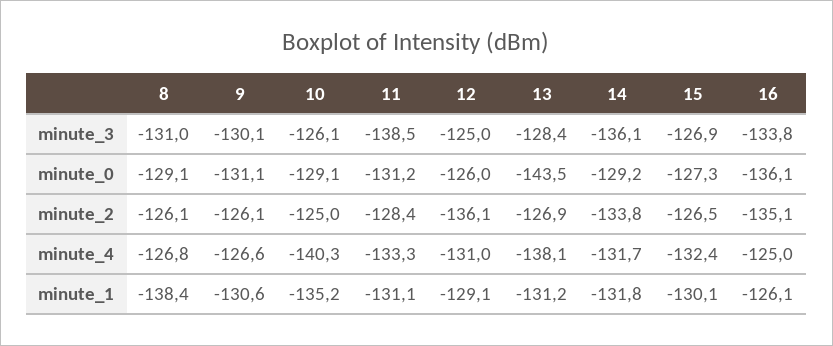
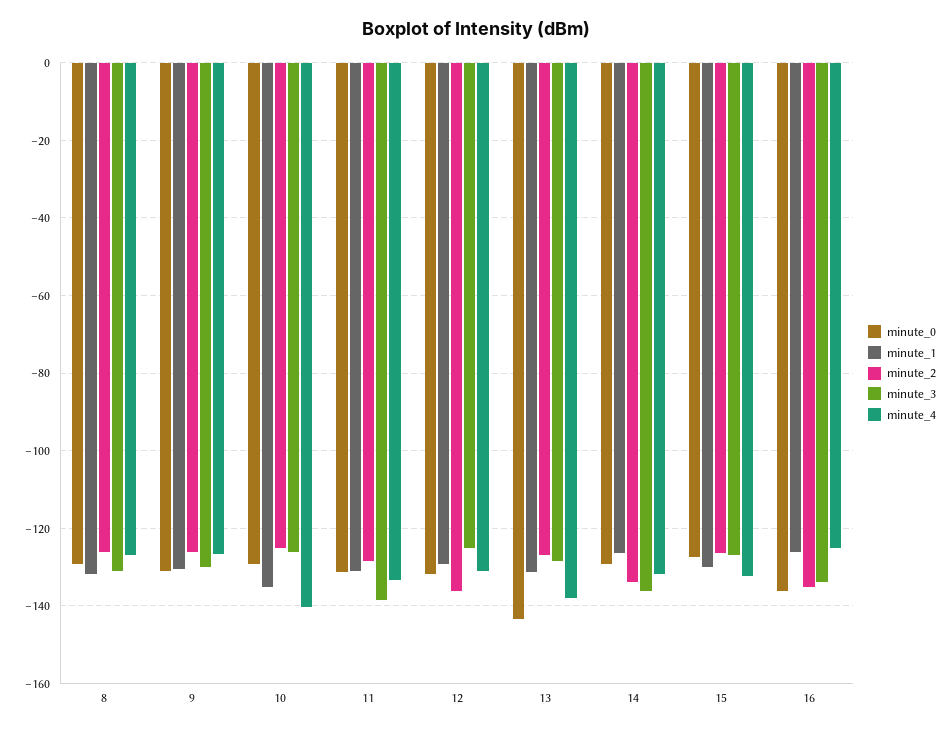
minute_0, 12: -126 -> -132
minute_1, 8: -138.4 -> -132
minute_1, 14: -131.8 -> -126

